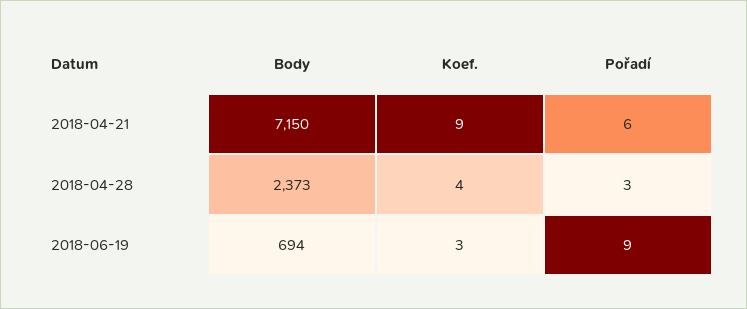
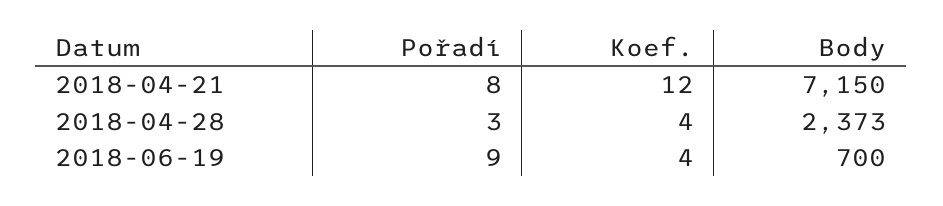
Koef., 2018-04-21: 9 -> 12
Pořadí, 2018-04-21: 6 -> 8
Body, 2018-06-19: 694 -> 700
Koef., 2018-06-19: 3 -> 4

